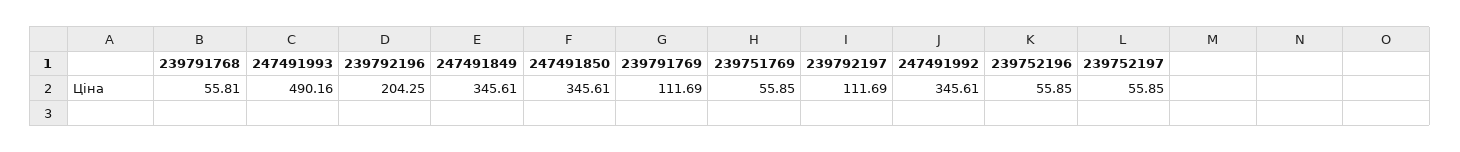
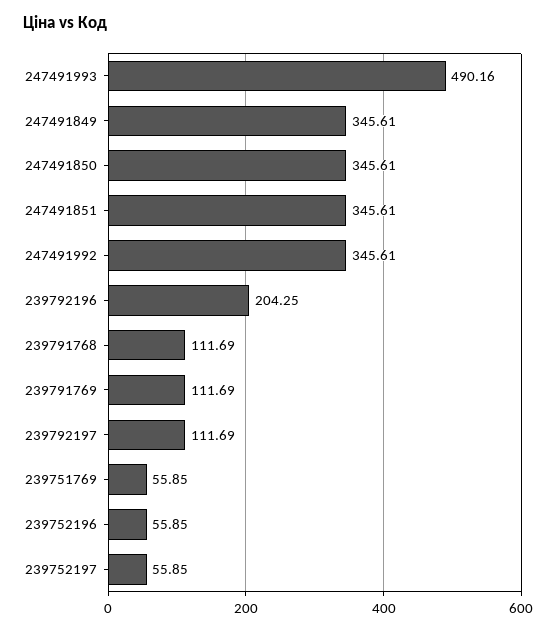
239791768: 55.81 -> 111.69
247491851: none -> 345.61

